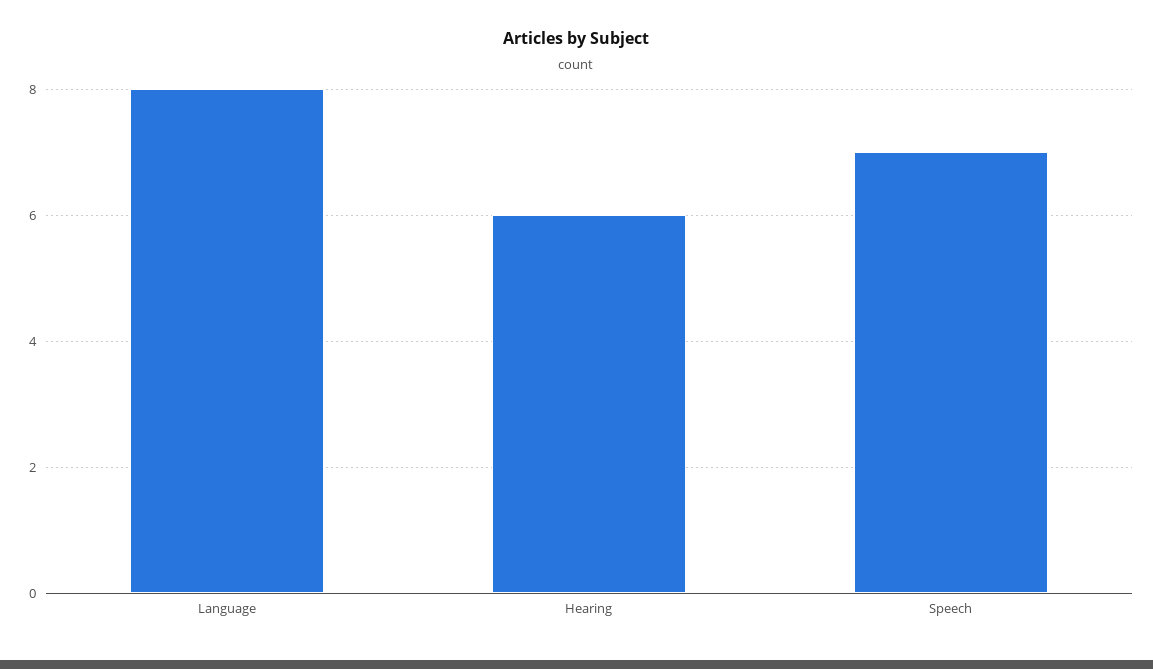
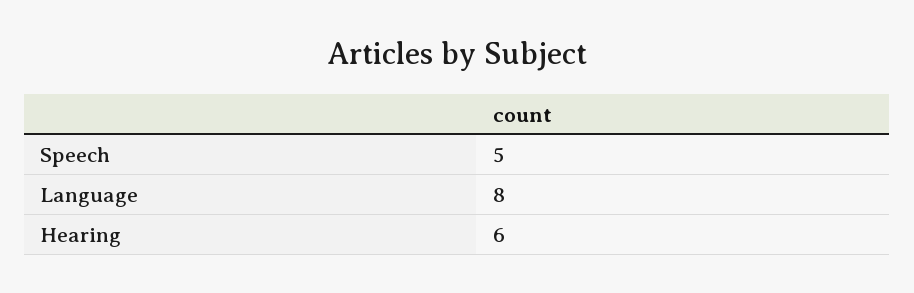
Speech: 7 -> 5

